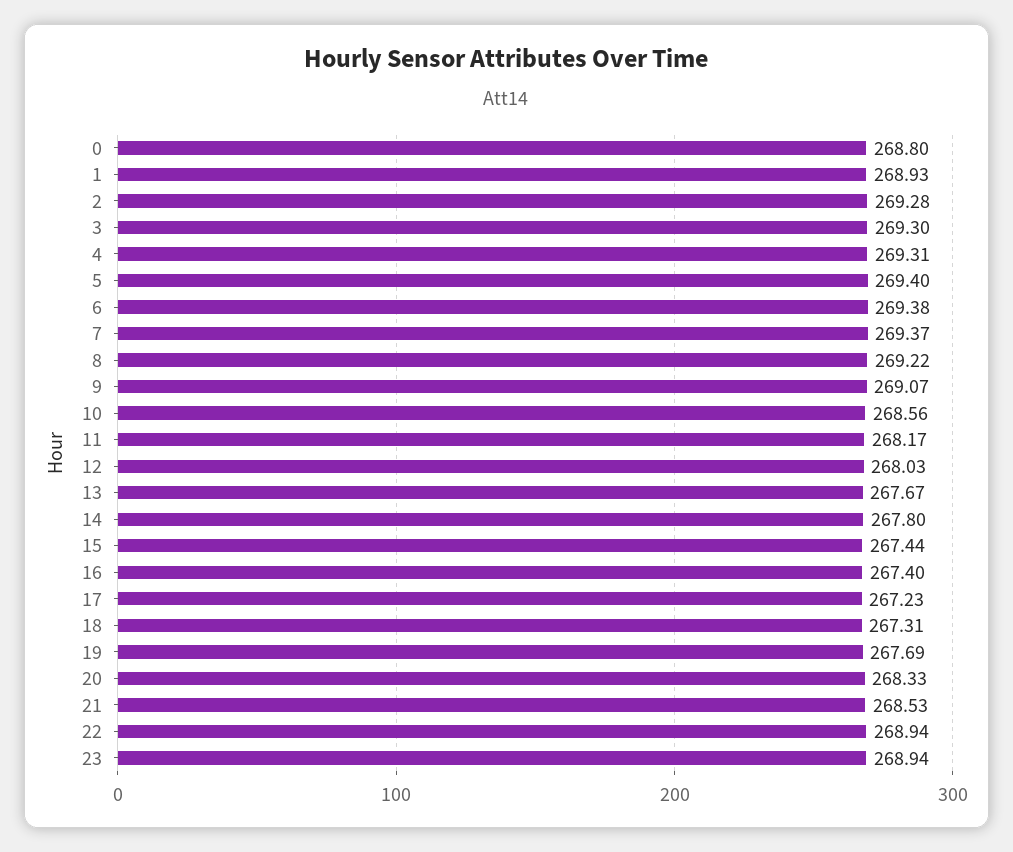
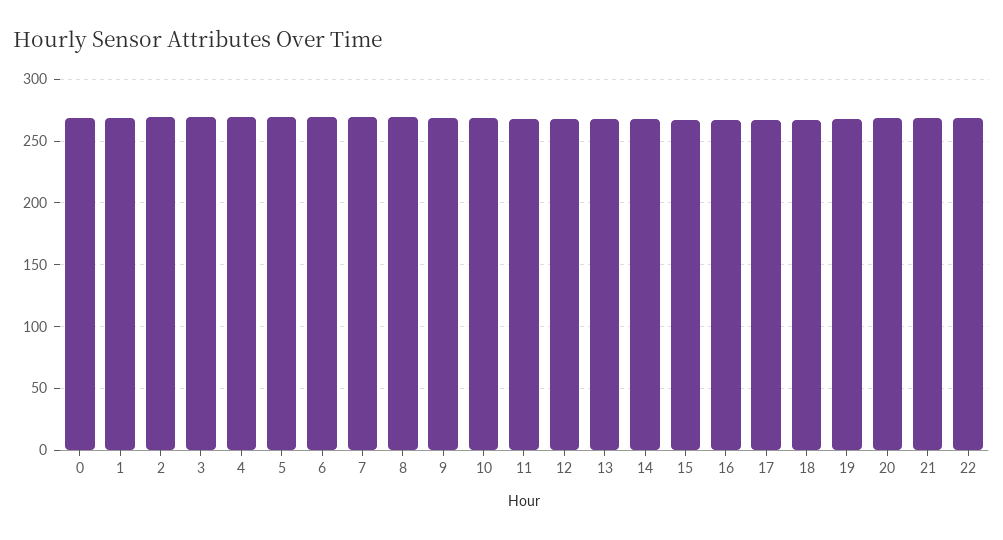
23: 268.94 -> none

